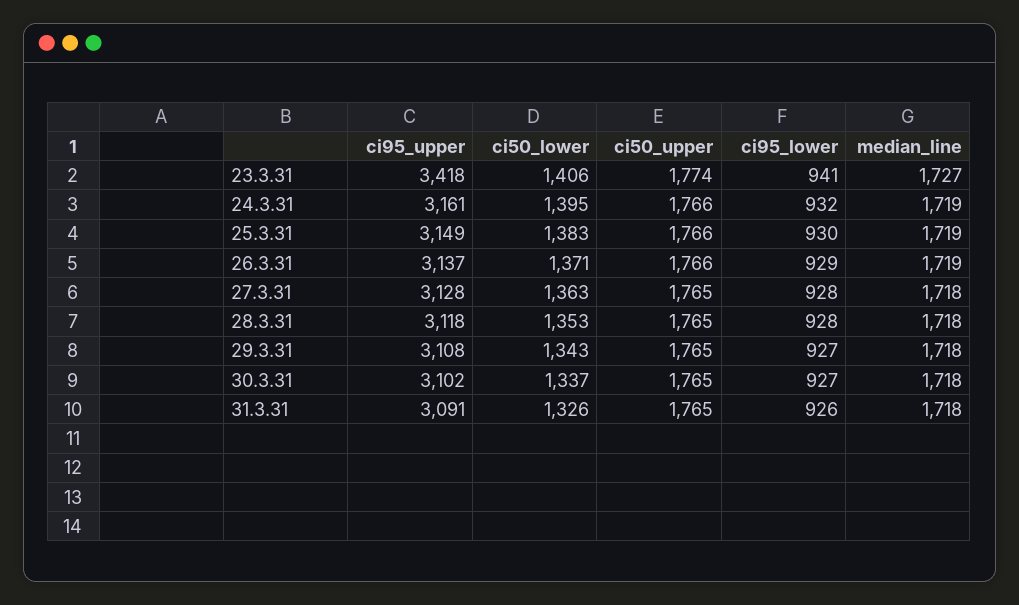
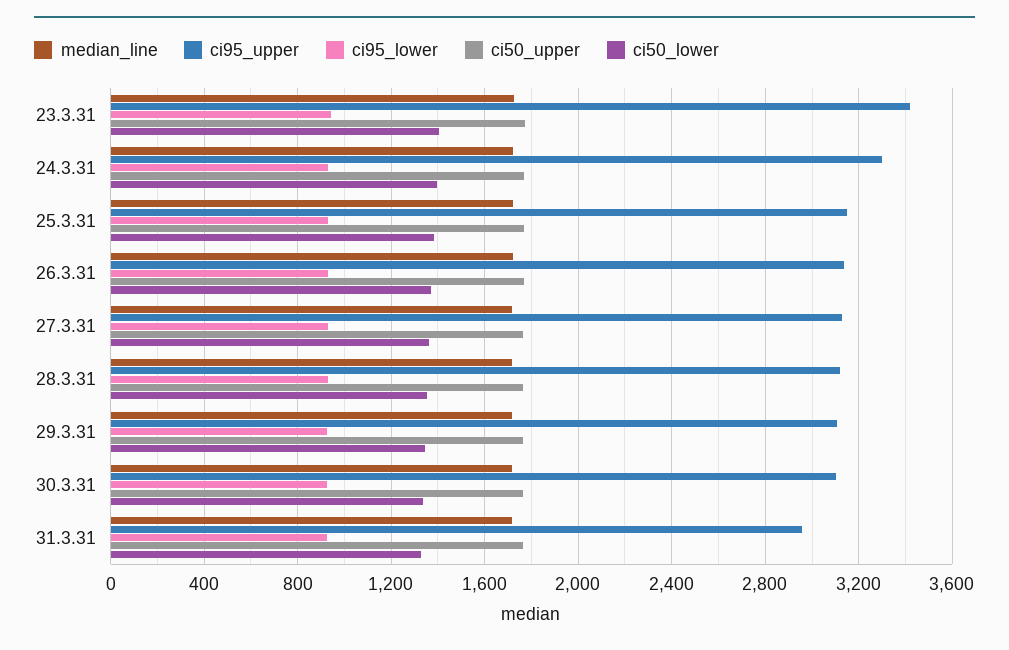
ci95_upper, 24.3.31: 3161 -> 3300
ci95_upper, 31.3.31: 3091 -> 2950

